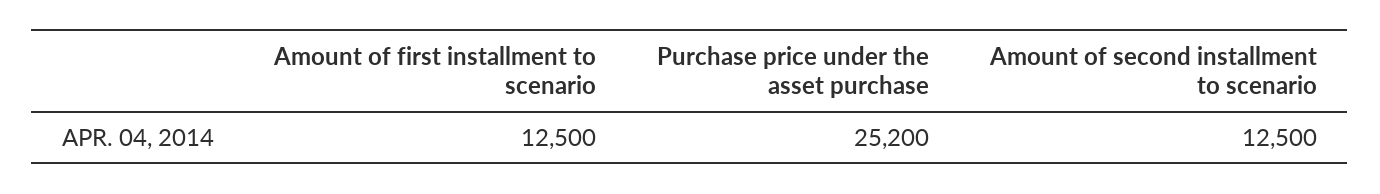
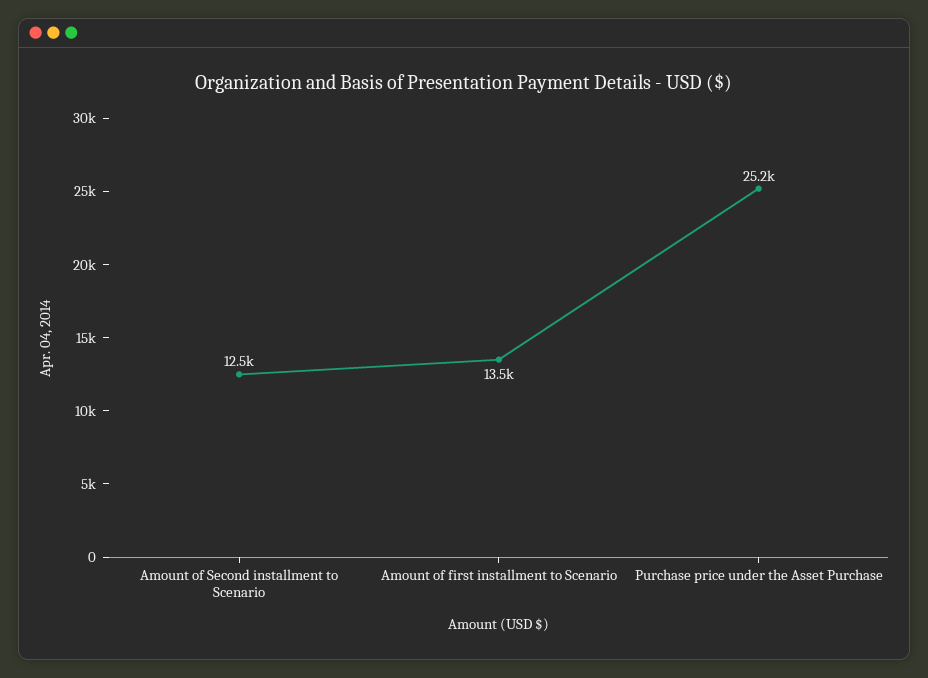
Amount of first installment to scenario: 12500 -> 13500

